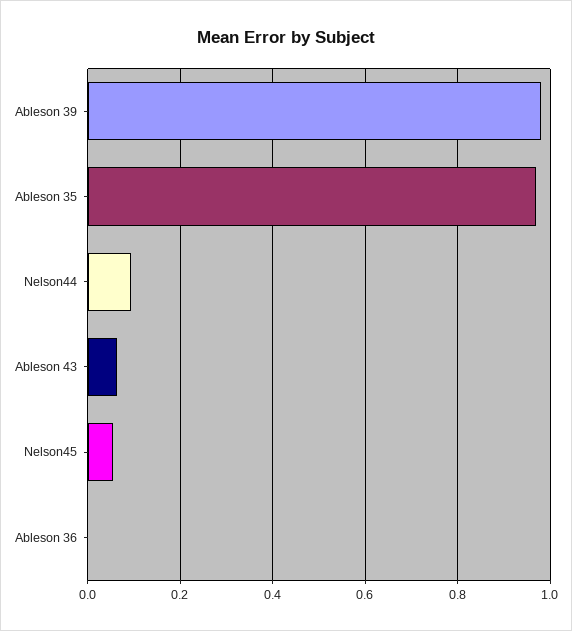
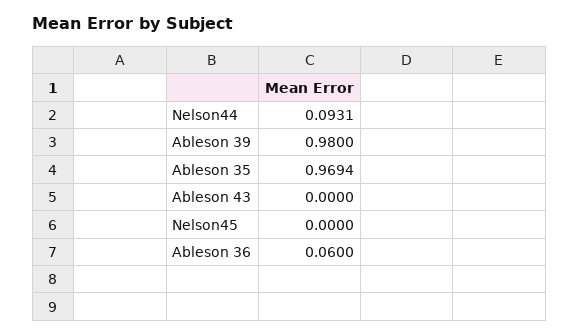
Ableson 43: 0.06 -> 0
Nelson45: 0.06 -> 0
Ableson 36: 0 -> 0.06

